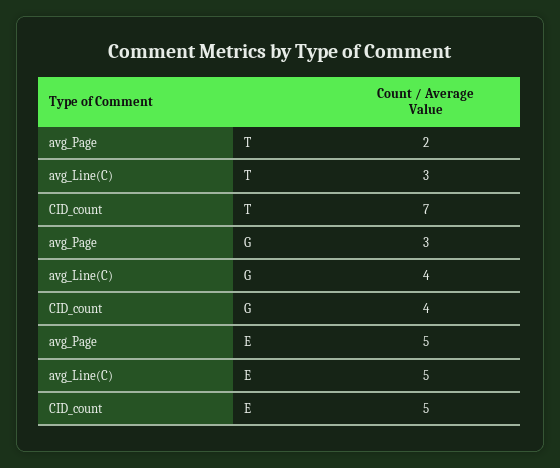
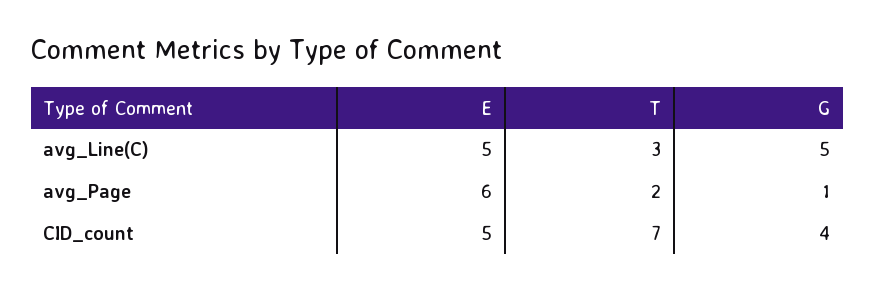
avg_Page, G: 3 -> 1
avg_Line(C), G: 4 -> 5
avg_Page, E: 5 -> 6

